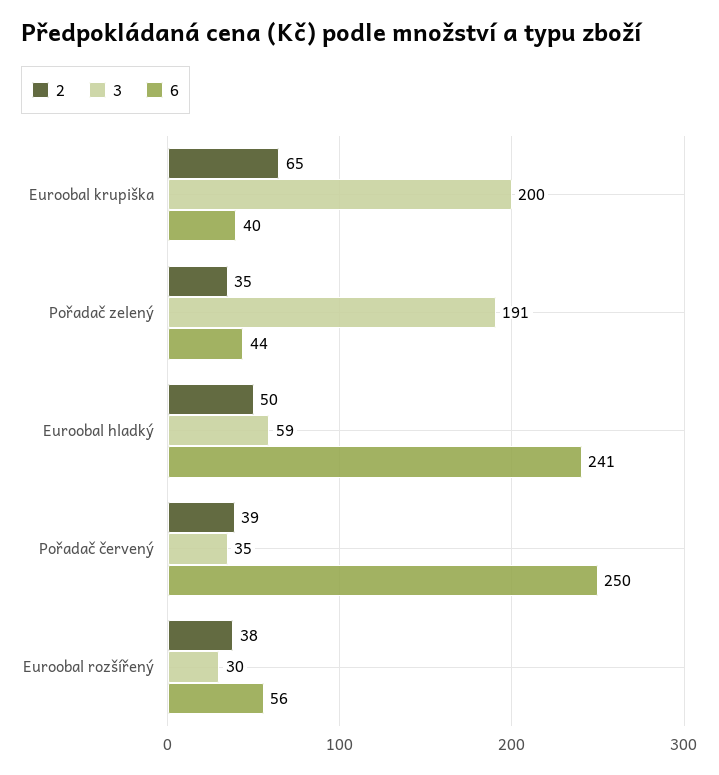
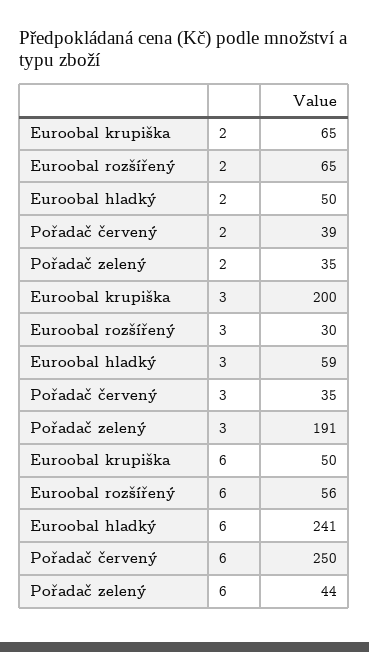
6, Euroobal krupiška: 40 -> 50
2, Euroobal rozšířený: 38 -> 65

